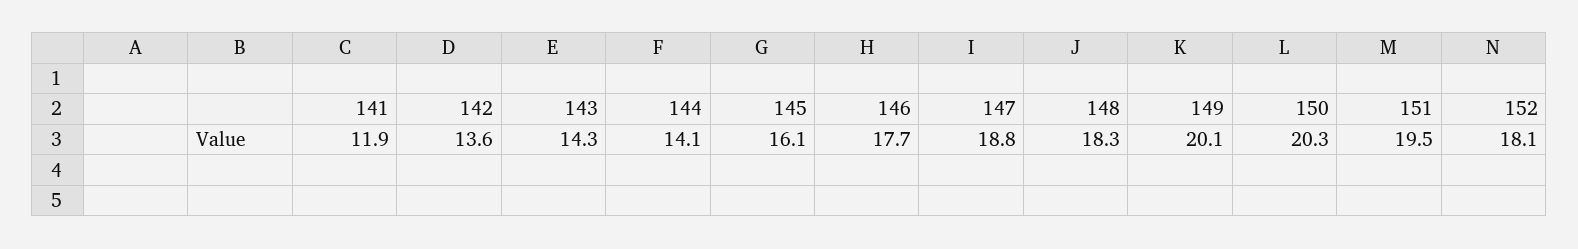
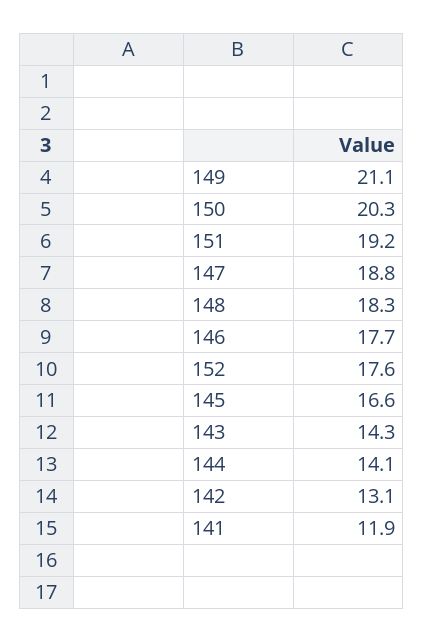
142: 13.6 -> 13.1
145: 16.1 -> 16.6
149: 20.1 -> 21.1
151: 19.5 -> 19.2
152: 18.1 -> 17.6

